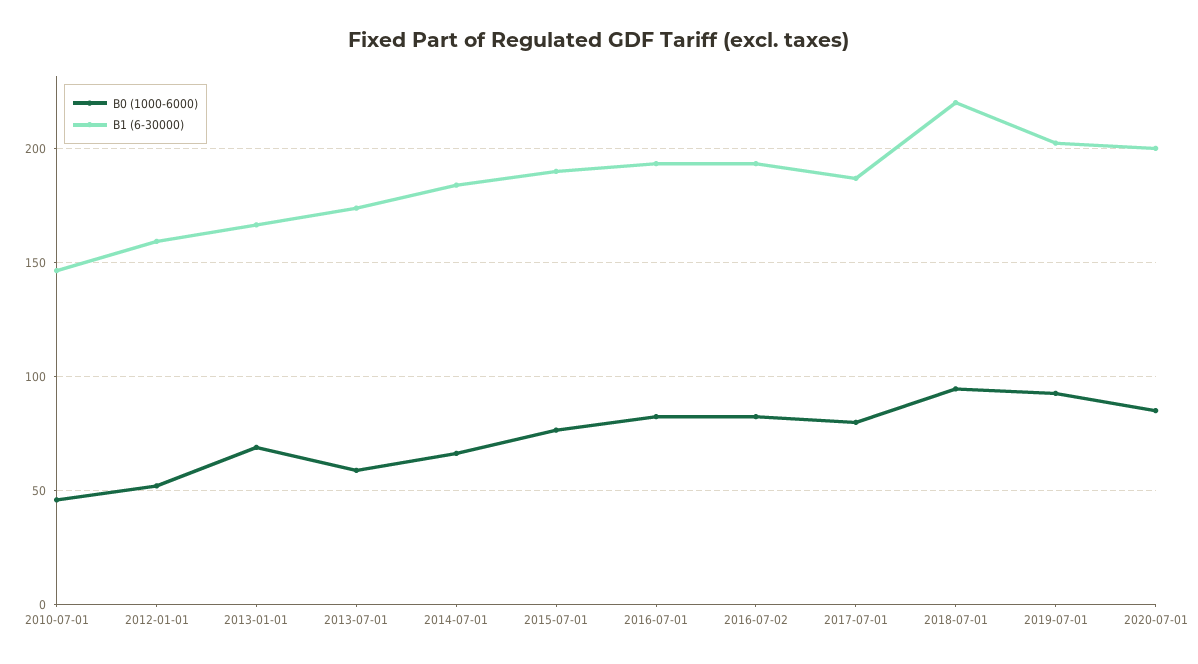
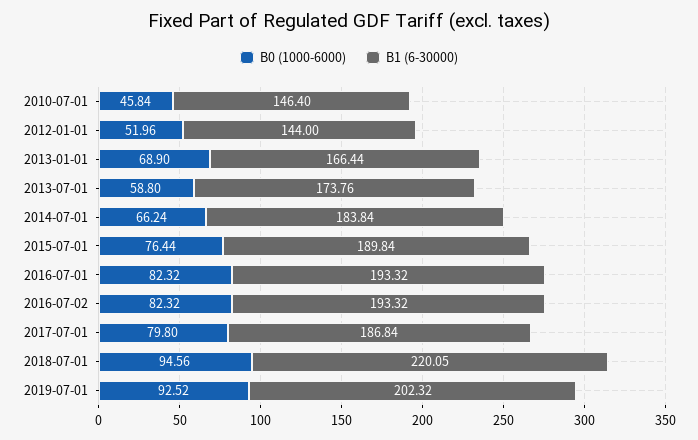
B1 (6-30000), 2012-01-01: 160 -> 144
B0 (1000-6000), 2020-07-01: 85 -> none
B1 (6-30000), 2020-07-01: 200 -> none

